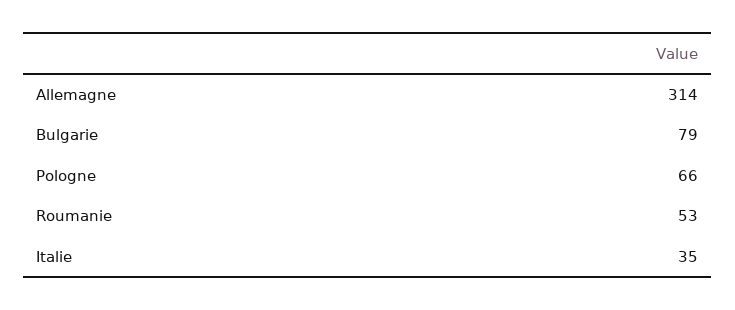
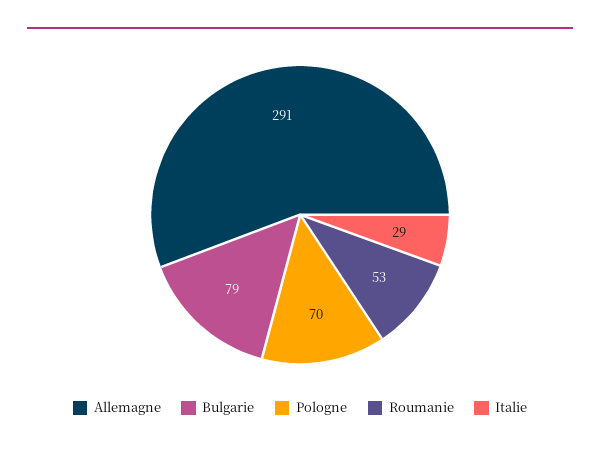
Allemagne: 314 -> 291
Pologne: 66 -> 70
Italie: 35 -> 29

